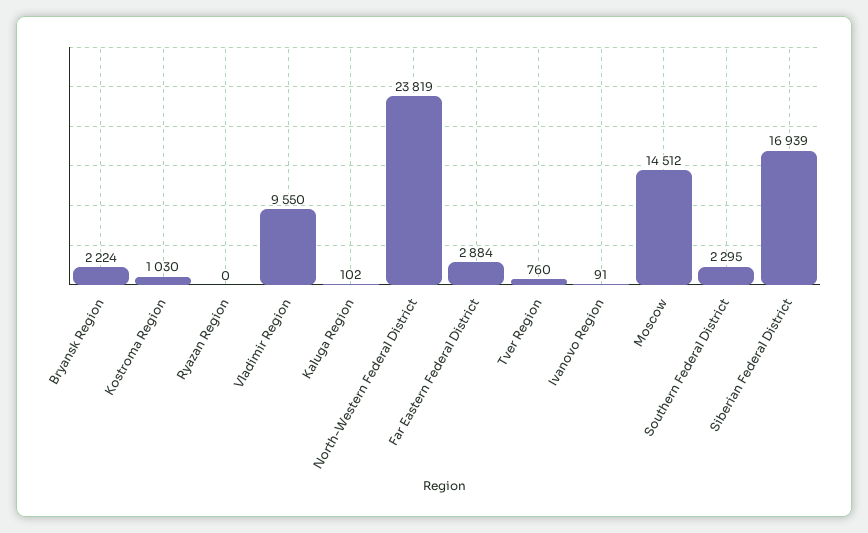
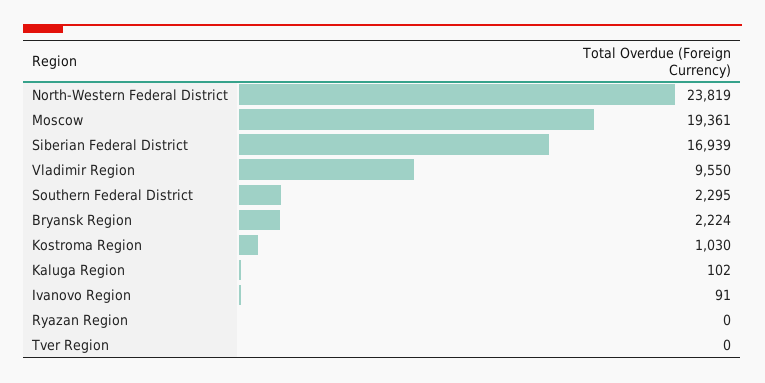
Far Eastern Federal District: 2884 -> none
Tver Region: 760 -> 0
Moscow: 14512 -> 19361

